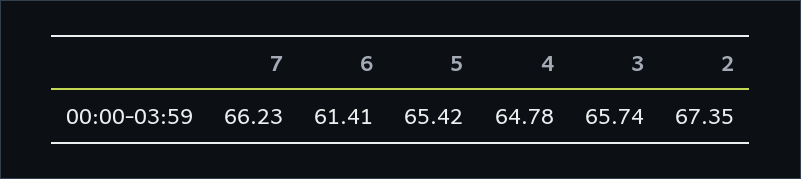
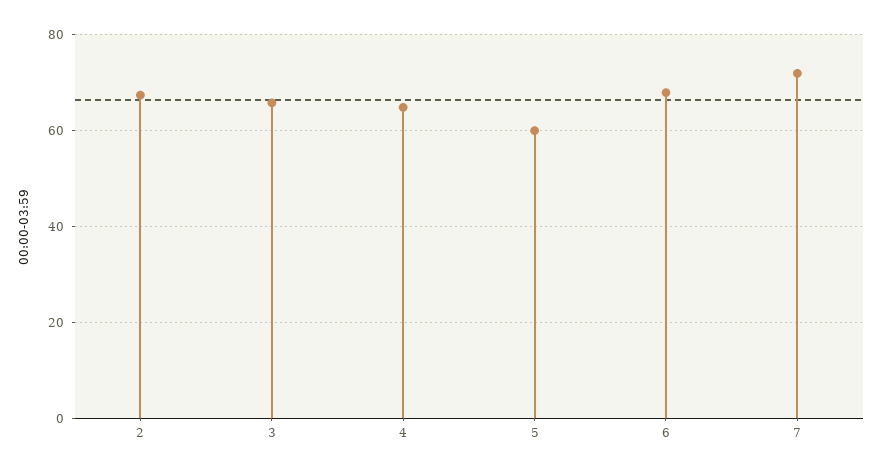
7: 66.23 -> 72
6: 61.41 -> 68
5: 65.42 -> 60

